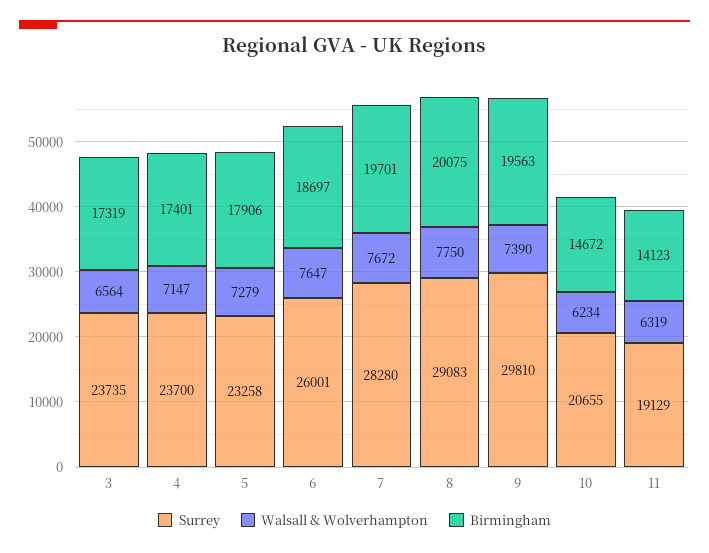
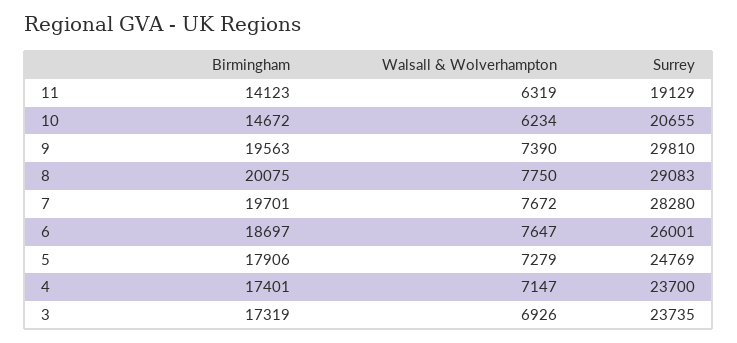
Walsall & Wolverhampton, 3: 6564 -> 6926
Surrey, 5: 23258 -> 24769

